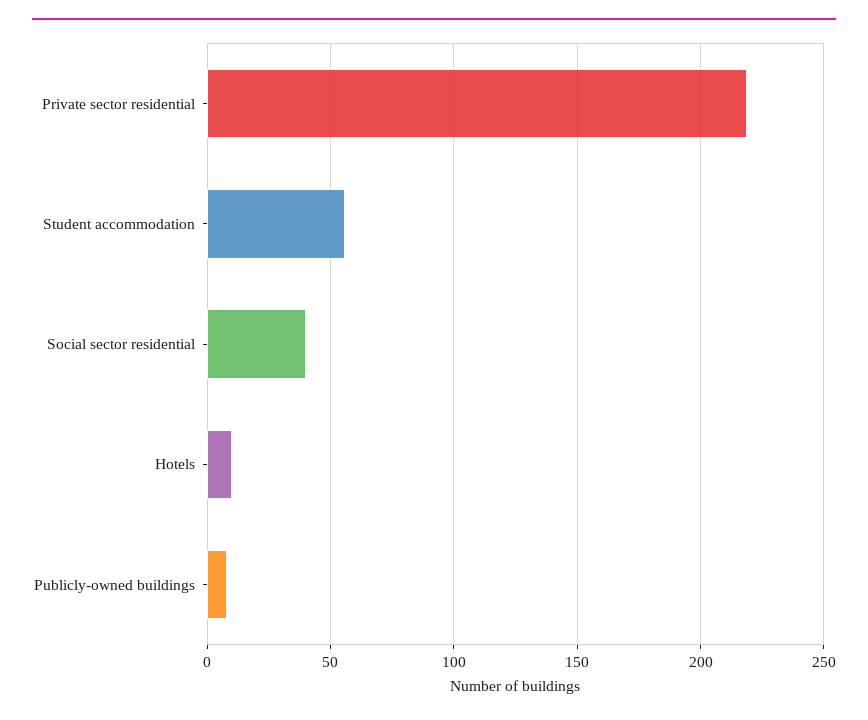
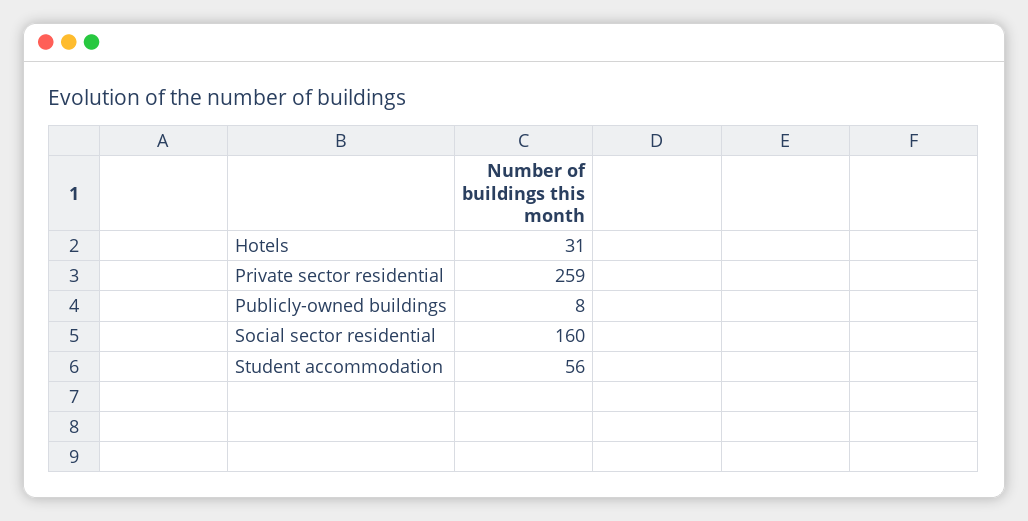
Private sector residential: 220 -> 259
Social sector residential: 40 -> 160
Hotels: 10 -> 31

